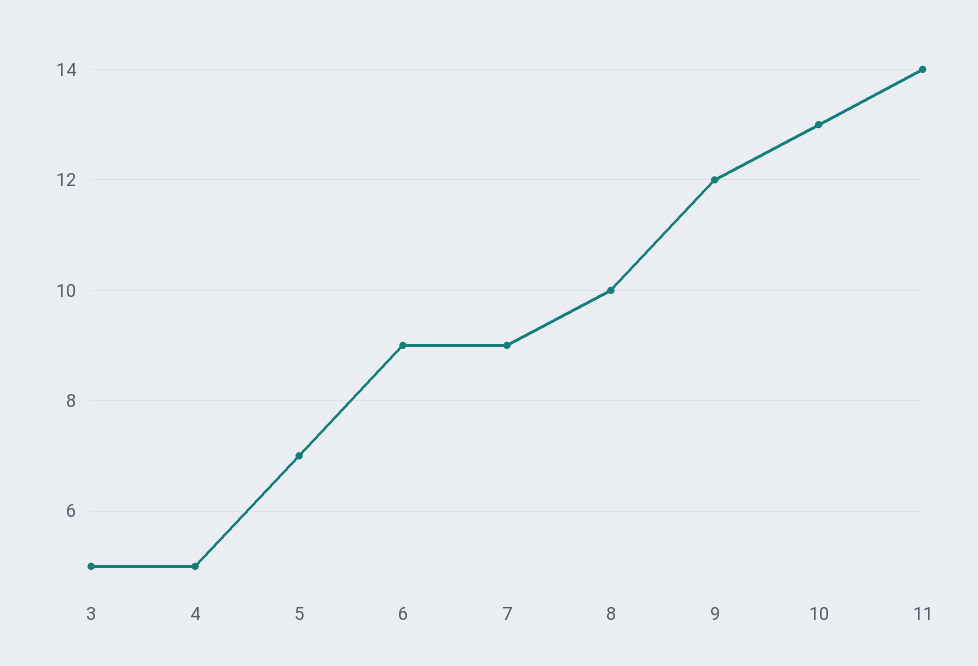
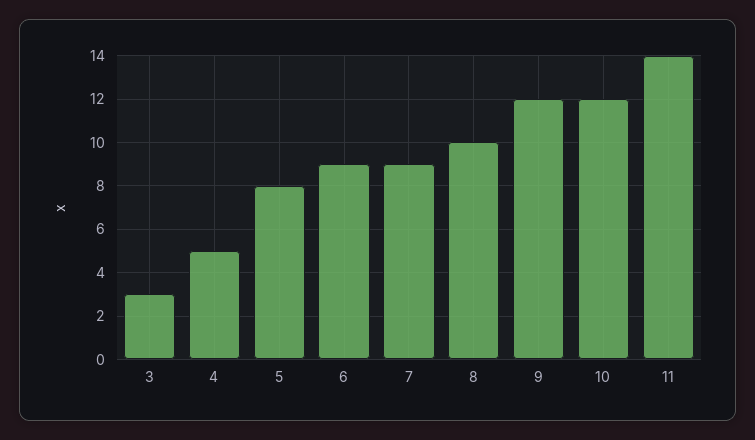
3: 5 -> 3
5: 7 -> 8
10: 13 -> 12

